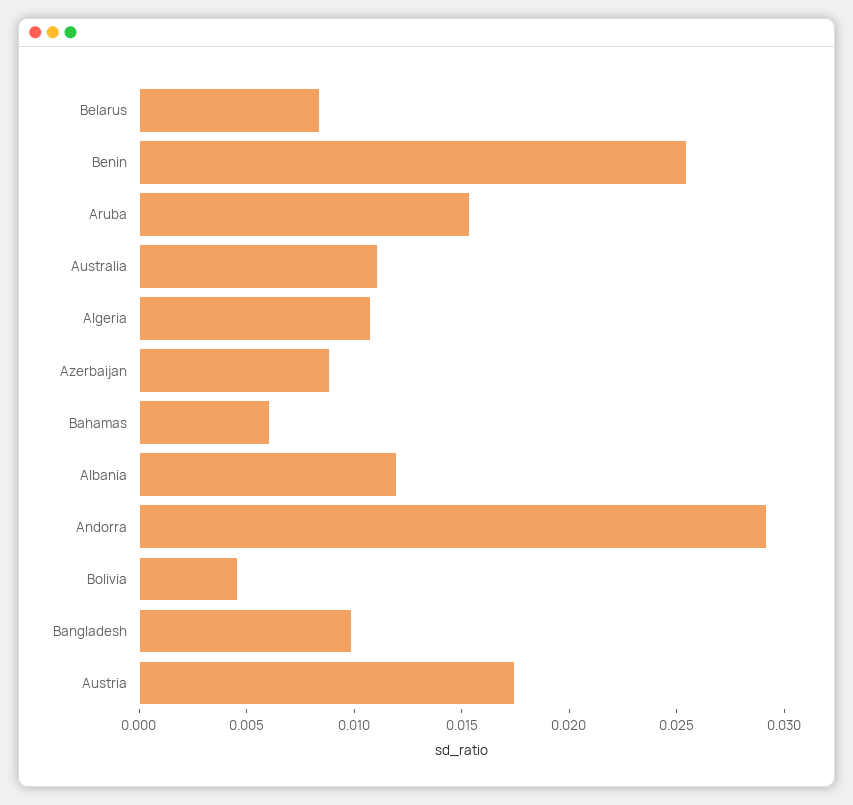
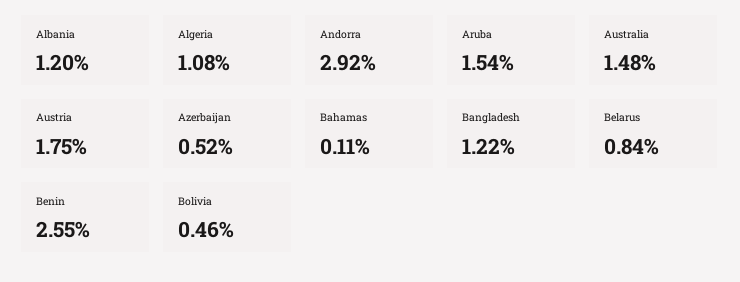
Australia: 0.011 -> 0.0148
Azerbaijan: 0.009 -> 0.0052
Bahamas: 0.006 -> 0.0011
Bangladesh: 0.01 -> 0.0122

